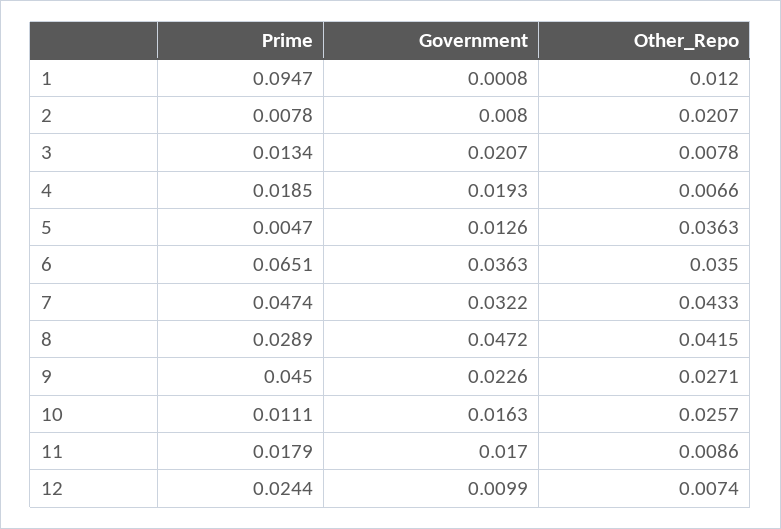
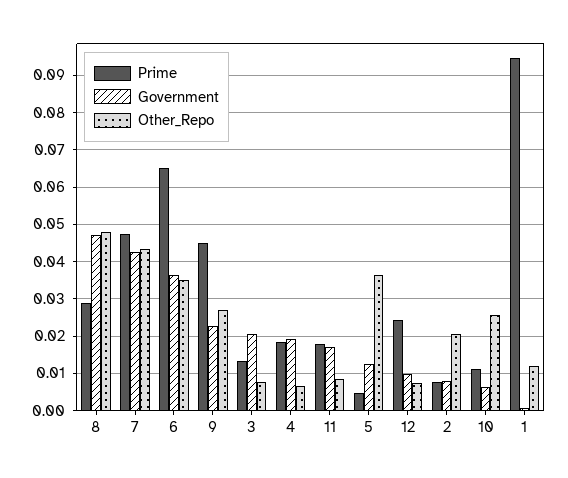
Government, 7: 0.0322 -> 0.042
Other_Repo, 8: 0.0415 -> 0.048
Government, 10: 0.0163 -> 0.006

